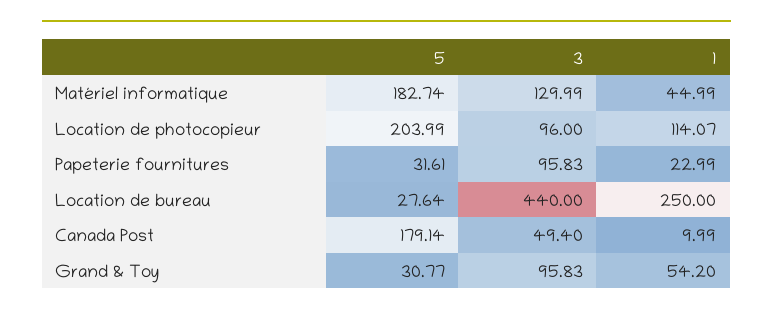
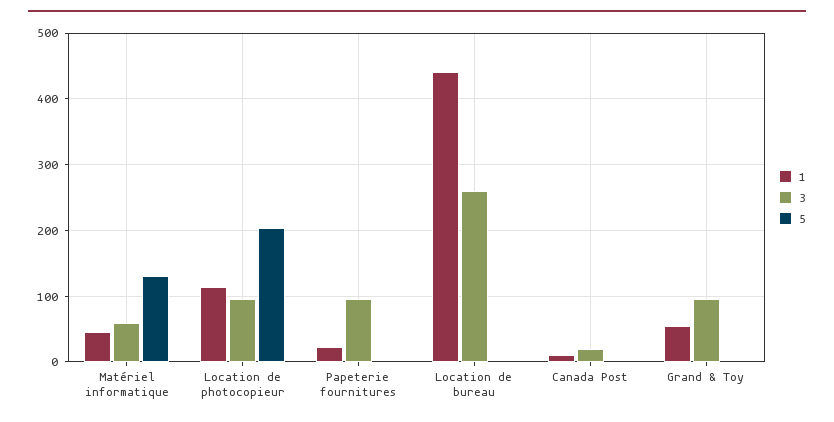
5, Matériel informatique: 182.74 -> 130
3, Matériel informatique: 129.99 -> 60
5, Papeterie fournitures: 31.61 -> 0
5, Location de bureau: 27.64 -> 0
3, Location de bureau: 440 -> 260
1, Location de bureau: 250 -> 440
5, Canada Post: 179.14 -> 0
3, Canada Post: 49.4 -> 20
5, Grand & Toy: 30.77 -> 0

